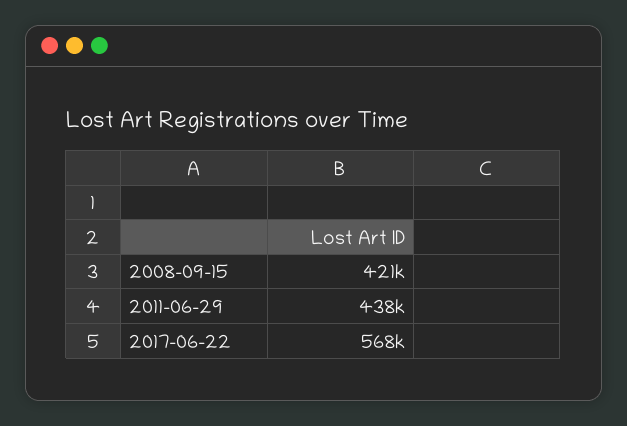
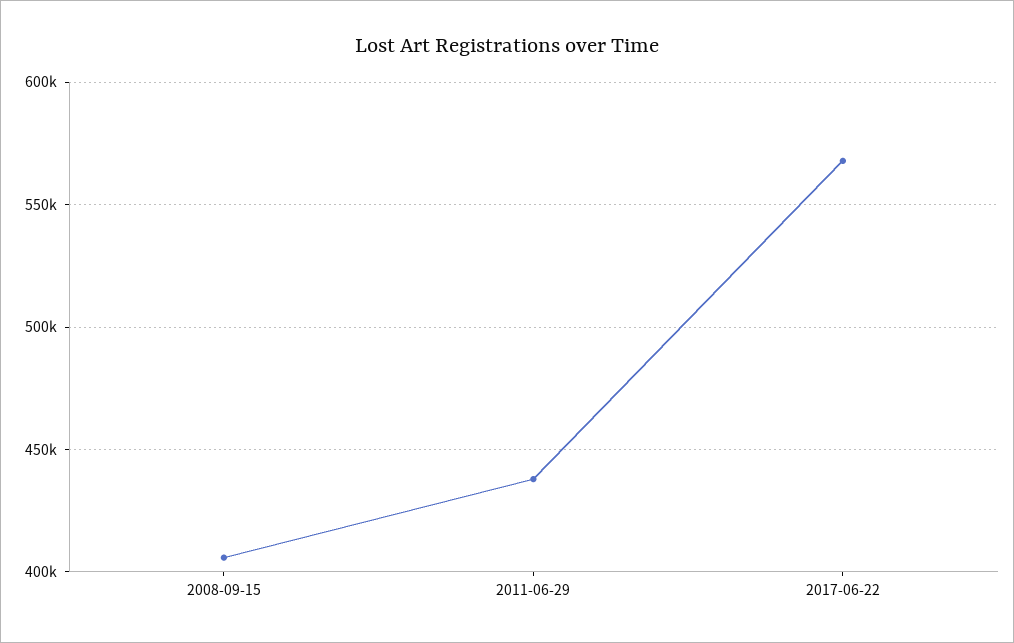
2008-09-15: 421000 -> 405000

